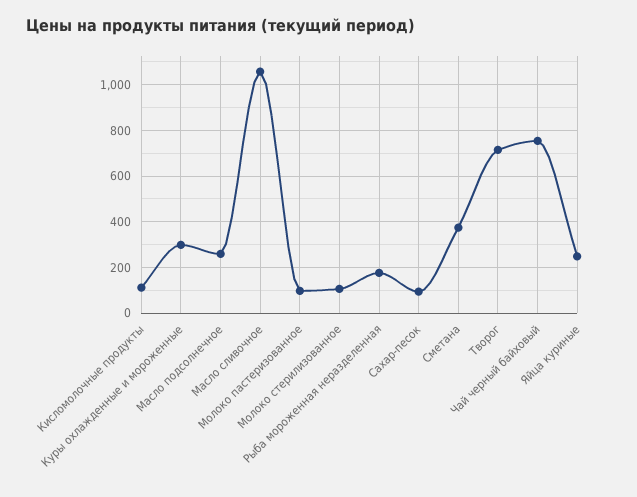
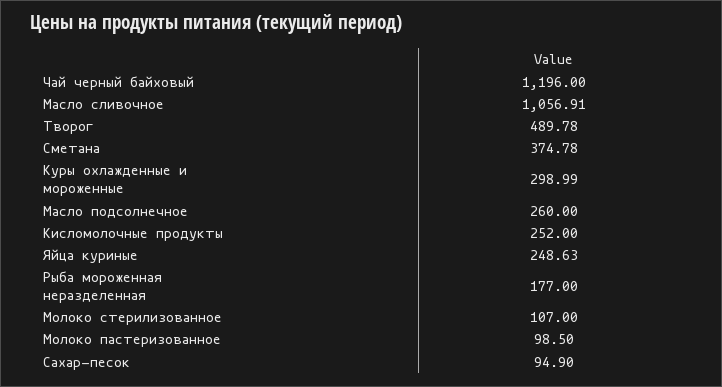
Кисломолочные продукты: 100 -> 252
Творог: 700 -> 489.78
Чай черный байховый: 750 -> 1196

